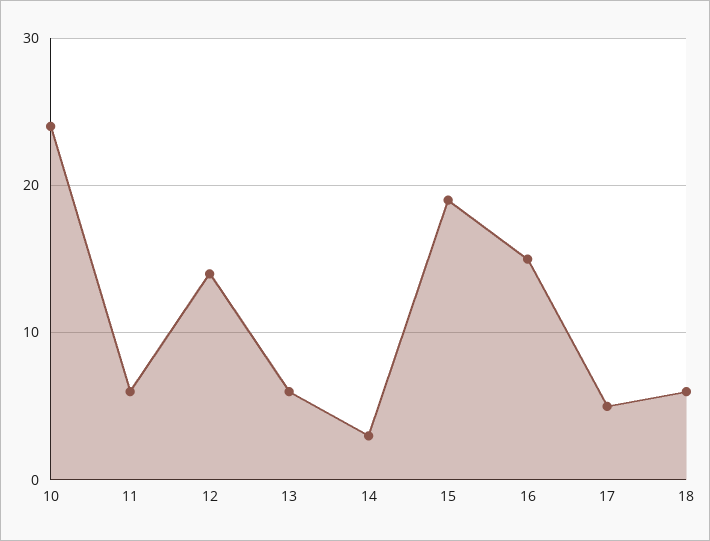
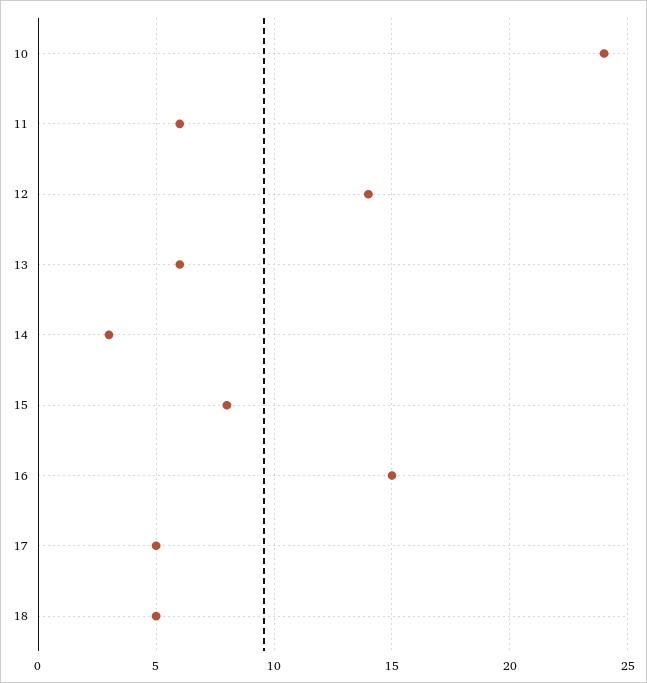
15: 19 -> 8
18: 6 -> 5

